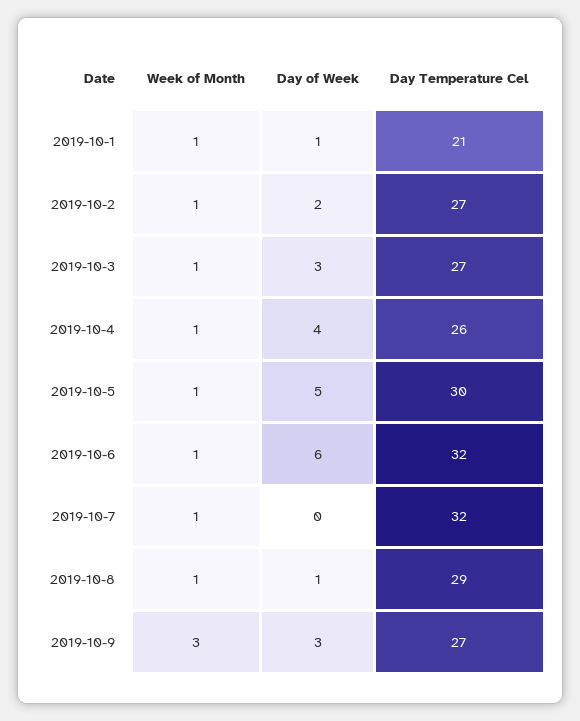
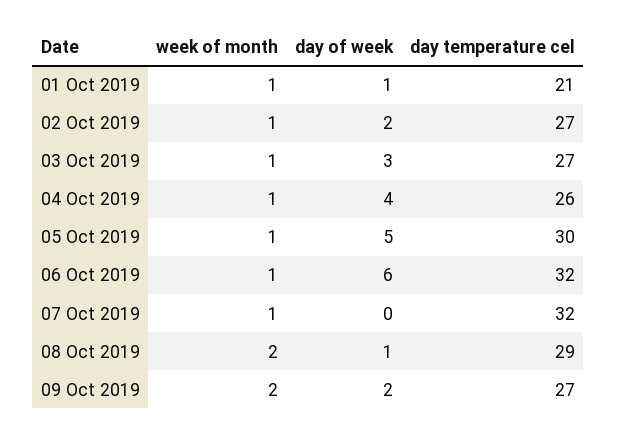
Week of Month, 2019-10-8: 1 -> 2
Week of Month, 2019-10-9: 3 -> 2
Day of Week, 2019-10-9: 3 -> 2

